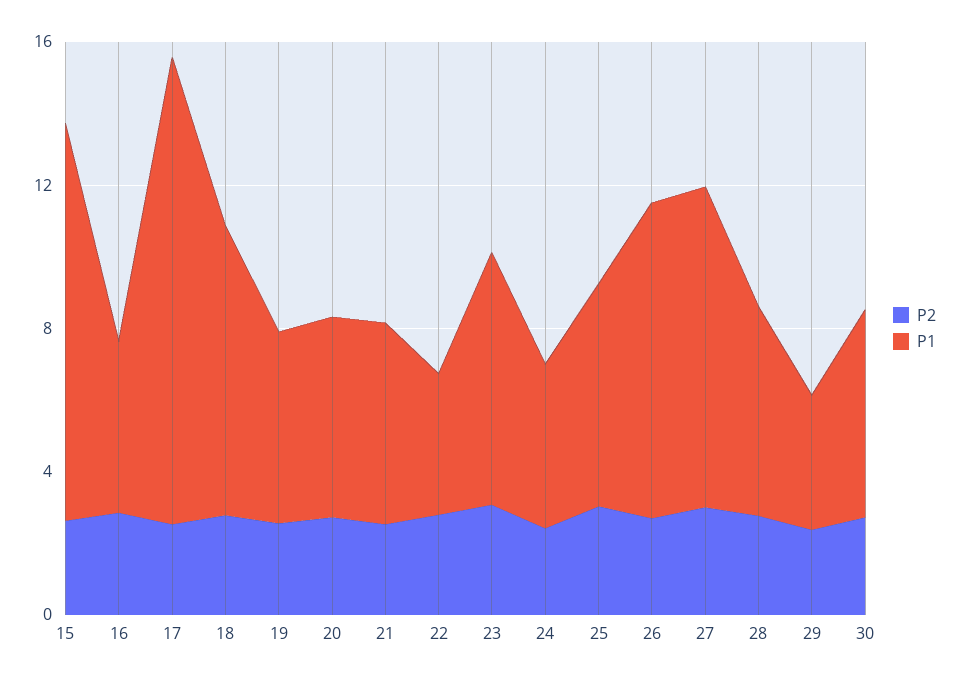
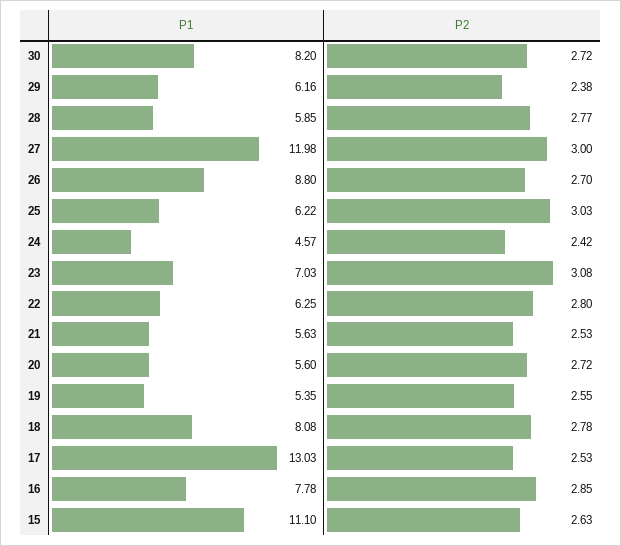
P1, 16: 5 -> 7.78
P1, 22: 4 -> 6.25
P1, 27: 9 -> 11.98
P1, 29: 4 -> 6.16
P1, 30: 6 -> 8.2

